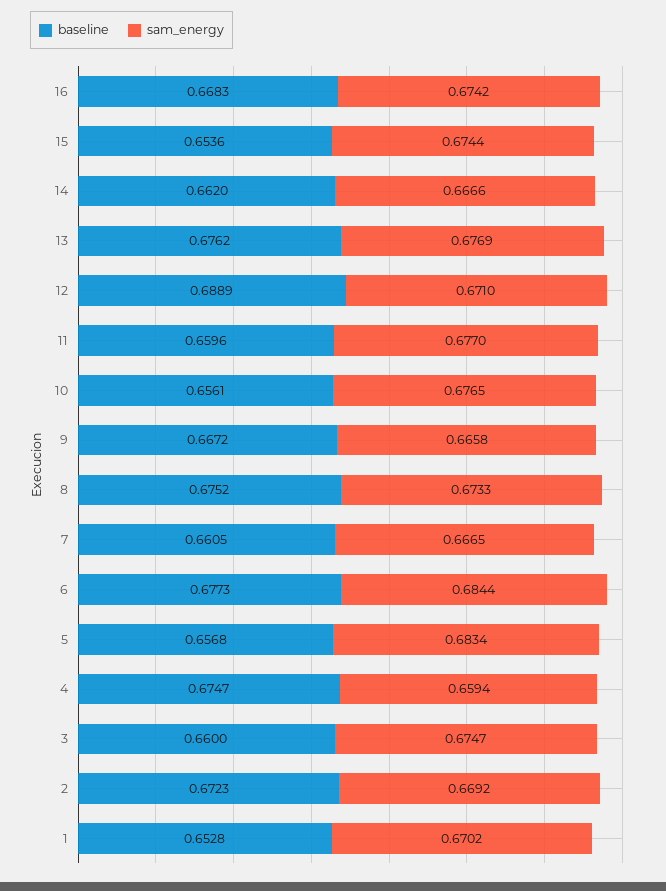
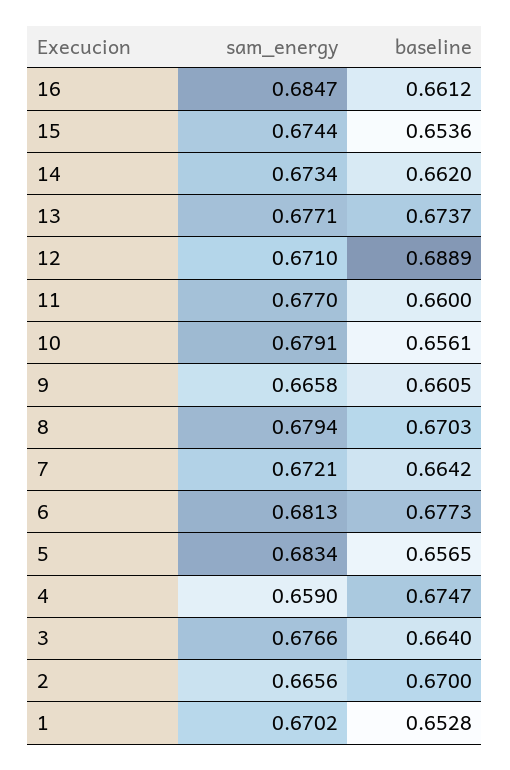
baseline, 16: 0.6683 -> 0.6612
sam_energy, 16: 0.6742 -> 0.6847
sam_energy, 14: 0.6666 -> 0.6734
baseline, 13: 0.6762 -> 0.6737
sam_energy, 13: 0.6769 -> 0.6771
baseline, 11: 0.6596 -> 0.66
sam_energy, 10: 0.6765 -> 0.6791
baseline, 9: 0.6672 -> 0.6605
baseline, 8: 0.6752 -> 0.6703
sam_energy, 8: 0.6733 -> 0.6794
baseline, 7: 0.6605 -> 0.6642
sam_energy, 7: 0.6665 -> 0.6721
sam_energy, 6: 0.6844 -> 0.6813
baseline, 5: 0.6568 -> 0.6565
sam_energy, 4: 0.6594 -> 0.659
baseline, 3: 0.66 -> 0.664
sam_energy, 3: 0.6747 -> 0.6766
baseline, 2: 0.6723 -> 0.67
sam_energy, 2: 0.6692 -> 0.6656

